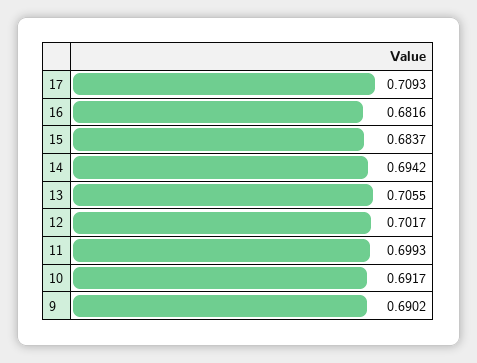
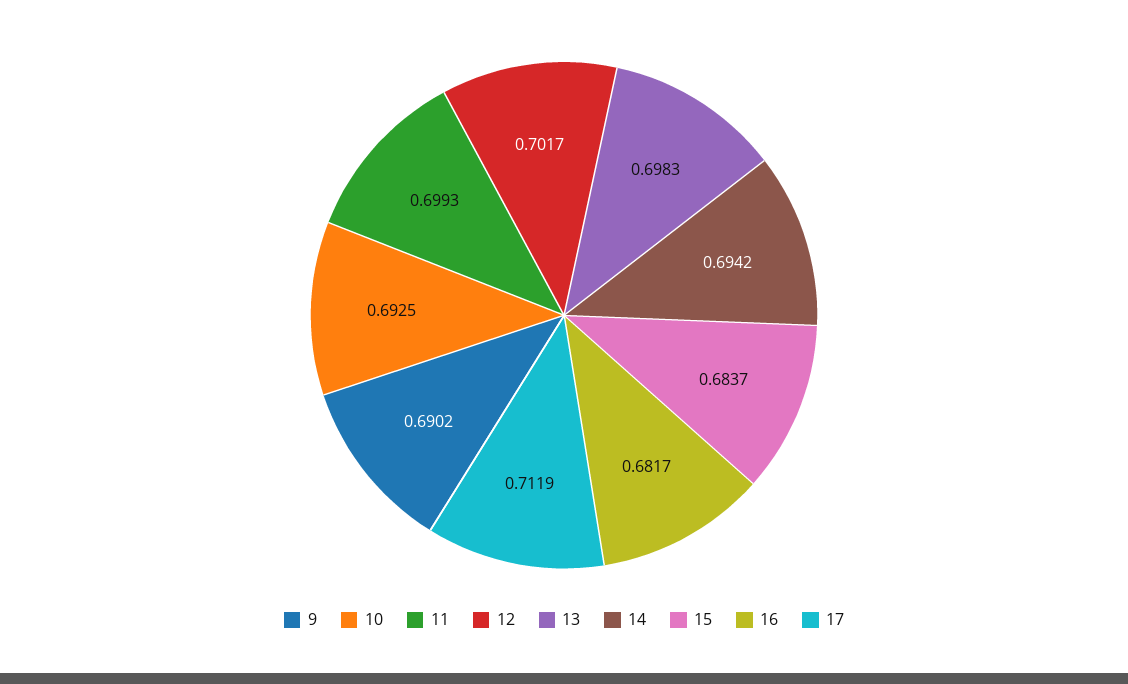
17: 0.7093 -> 0.7119
16: 0.6816 -> 0.6817
13: 0.7055 -> 0.6983
10: 0.6917 -> 0.6925

